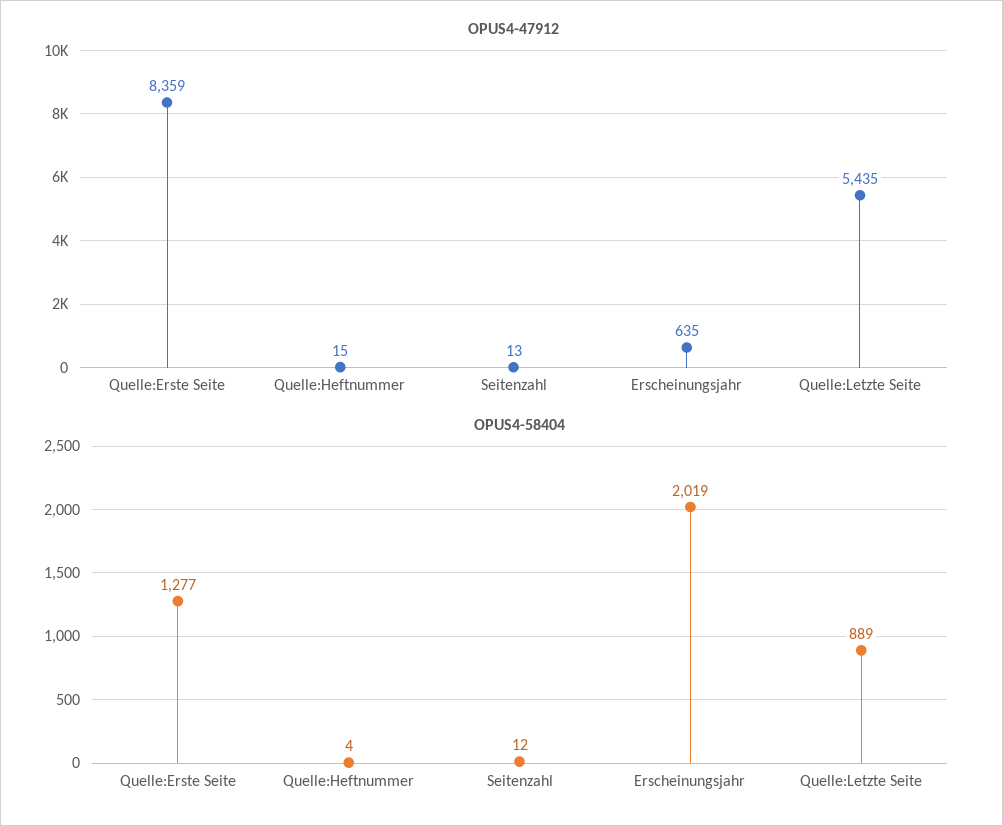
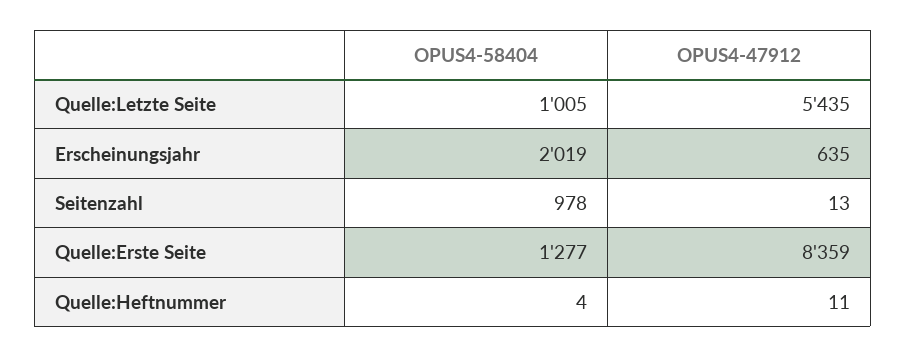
OPUS4-47912, Quelle:Heftnummer: 15 -> 11
OPUS4-58404, Seitenzahl: 12 -> 978
OPUS4-58404, Quelle:Letzte Seite: 889 -> 1005

